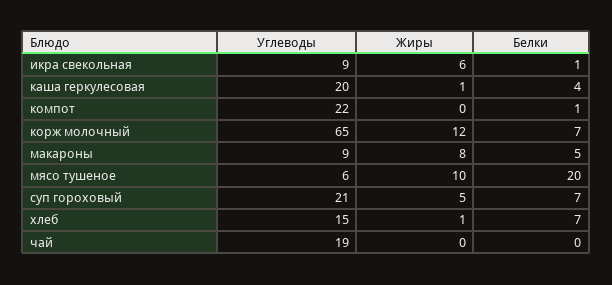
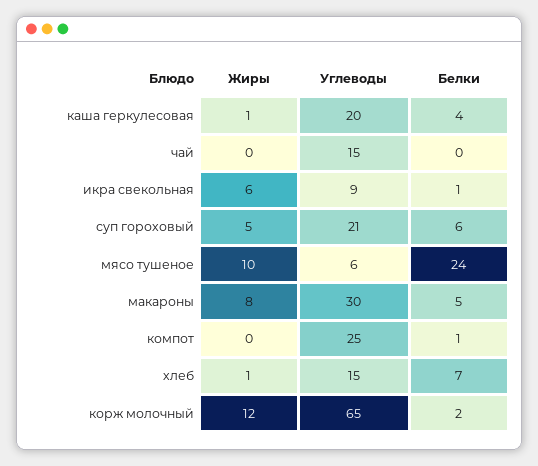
Углеводы, компот: 22 -> 25
Белки, корж молочный: 7 -> 2
Углеводы, макароны: 9 -> 30
Белки, мясо тушеное: 20 -> 24
Белки, суп гороховый: 7 -> 6
Углеводы, чай: 19 -> 15

